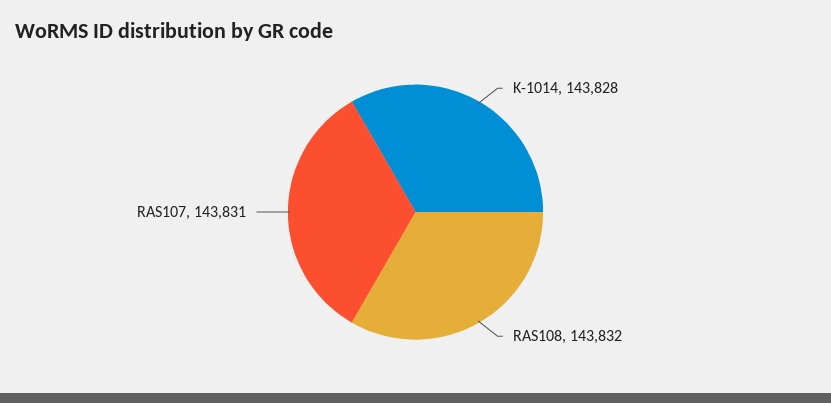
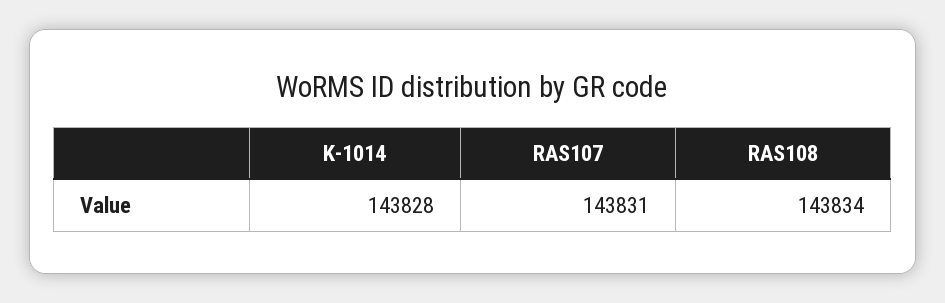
RAS108: 143832 -> 143834

